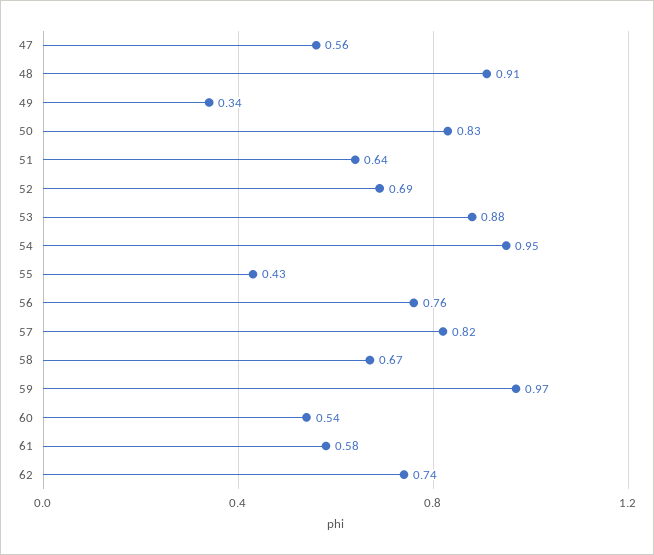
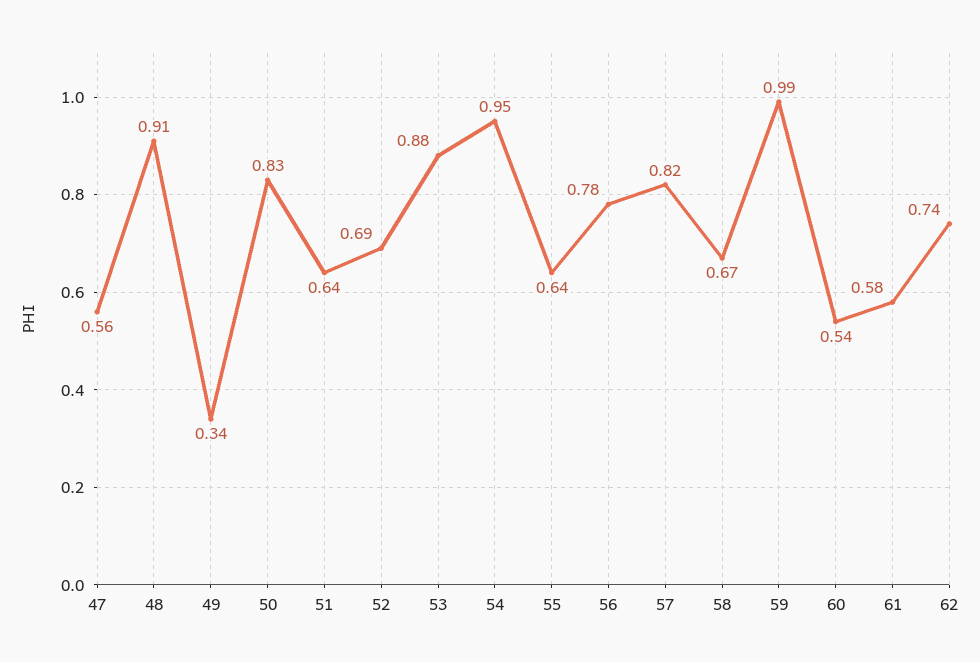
55: 0.43 -> 0.64
56: 0.76 -> 0.78
59: 0.97 -> 0.99

